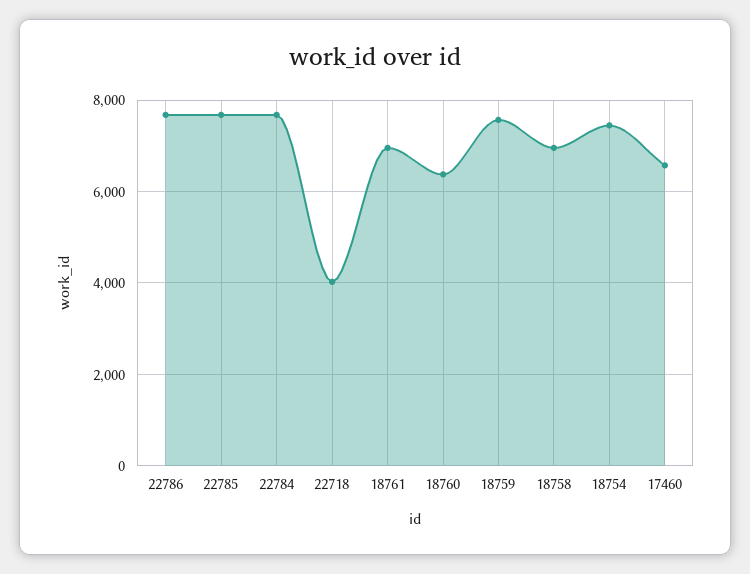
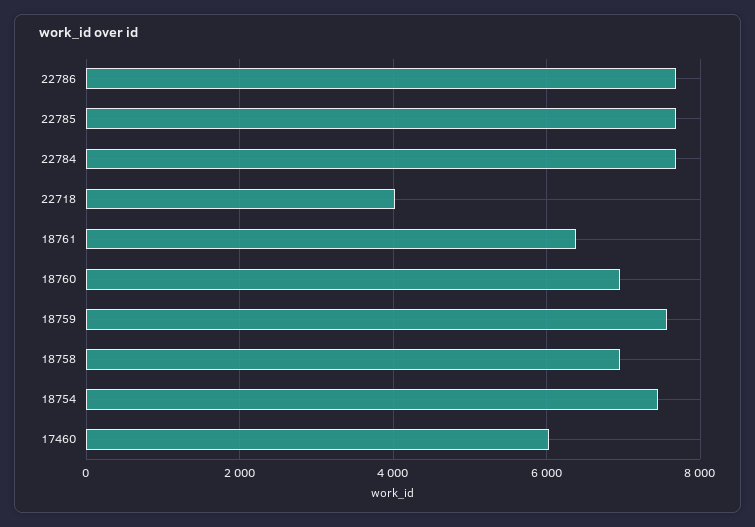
18761: 7000 -> 6400
18760: 6400 -> 7000
17460: 6600 -> 6000

